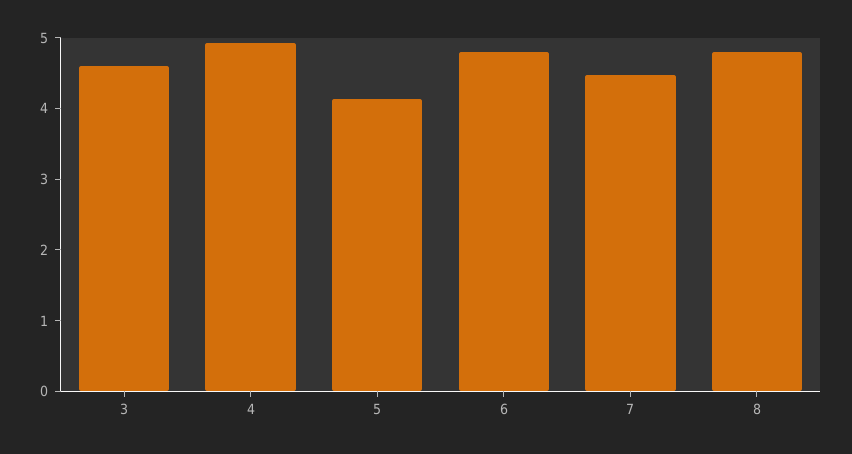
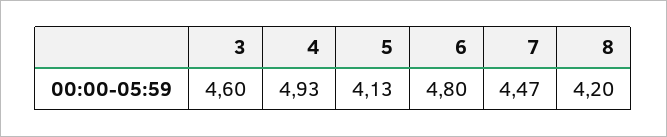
8: 4.8 -> 4.2

